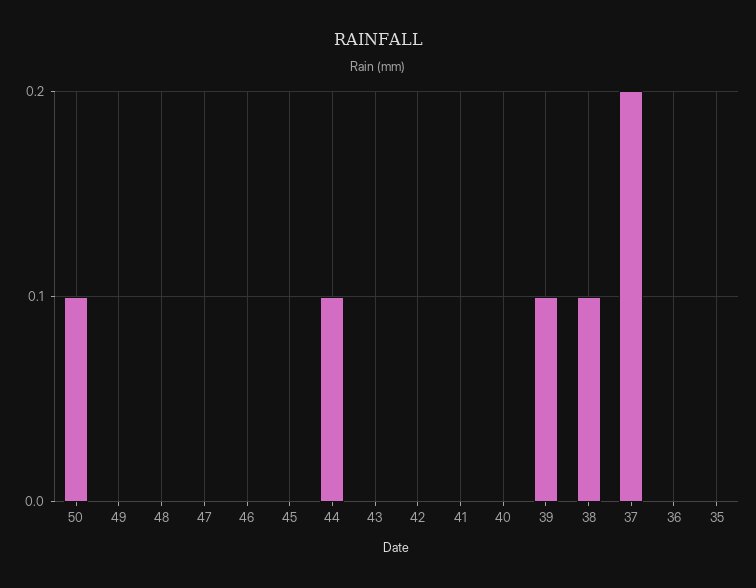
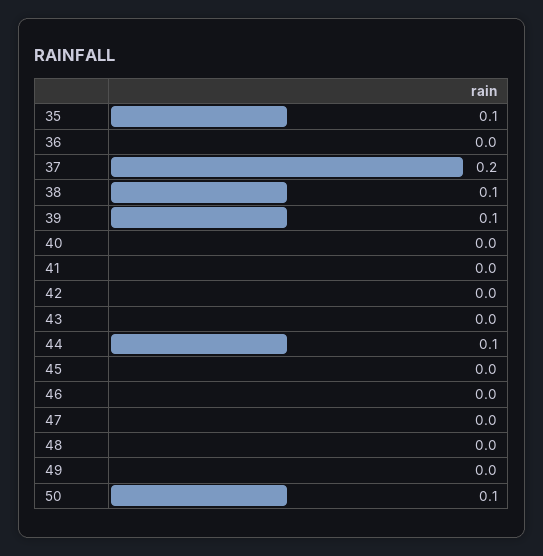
35: 0 -> 0.1

